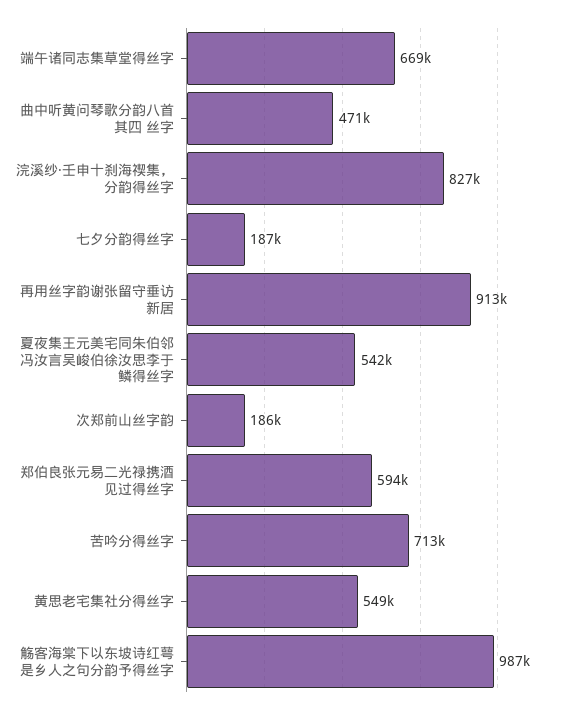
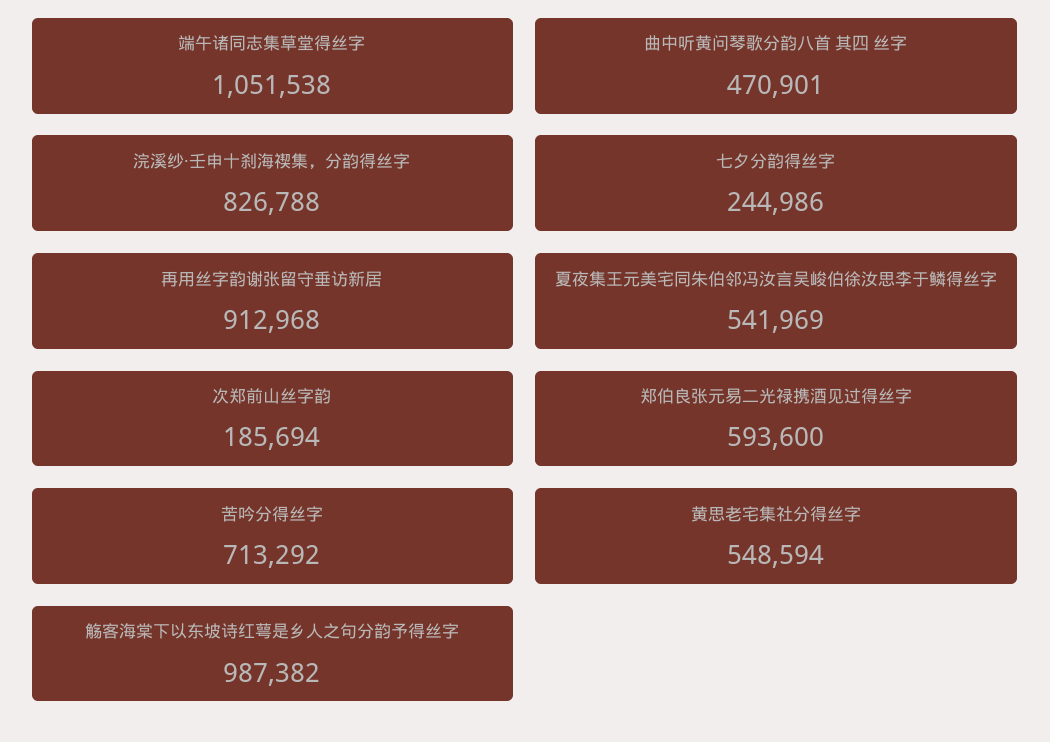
端午诸同志集草堂得丝字: 669000 -> 1051538
七夕分韵得丝字: 187000 -> 244986

